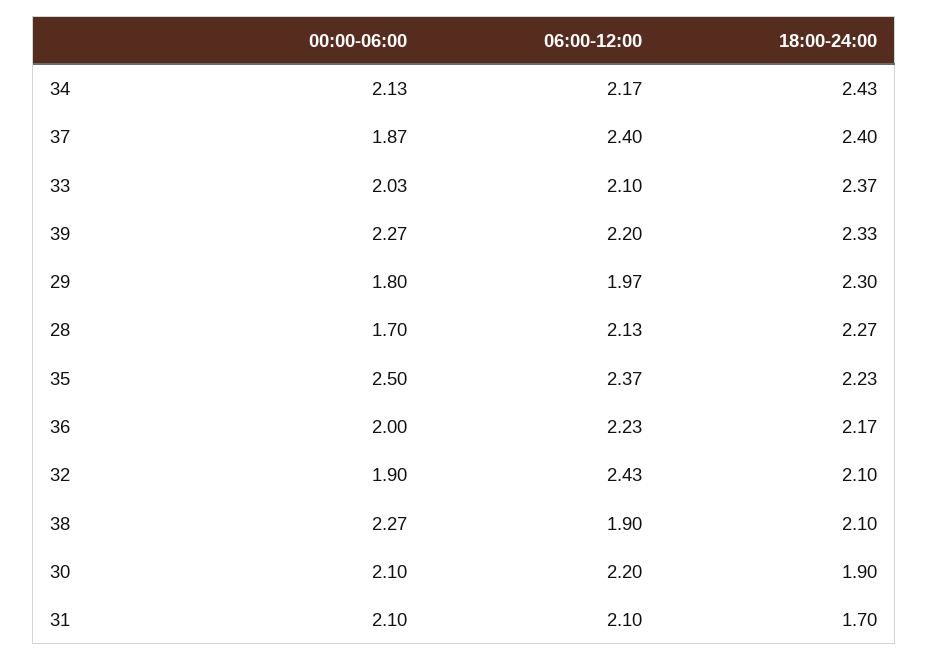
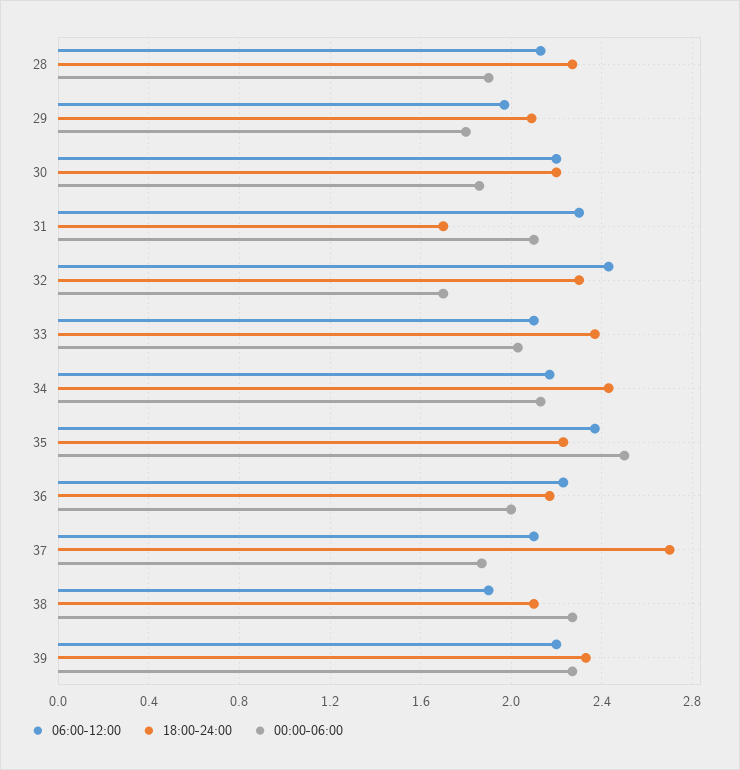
06:00-12:00, 37: 2.4 -> 2.1
18:00-24:00, 37: 2.4 -> 2.7
18:00-24:00, 29: 2.3 -> 2.1
00:00-06:00, 28: 1.7 -> 1.9
00:00-06:00, 32: 1.9 -> 1.7
18:00-24:00, 32: 2.1 -> 2.3
00:00-06:00, 30: 2.1 -> 1.85
18:00-24:00, 30: 1.9 -> 2.2
06:00-12:00, 31: 2.1 -> 2.3

